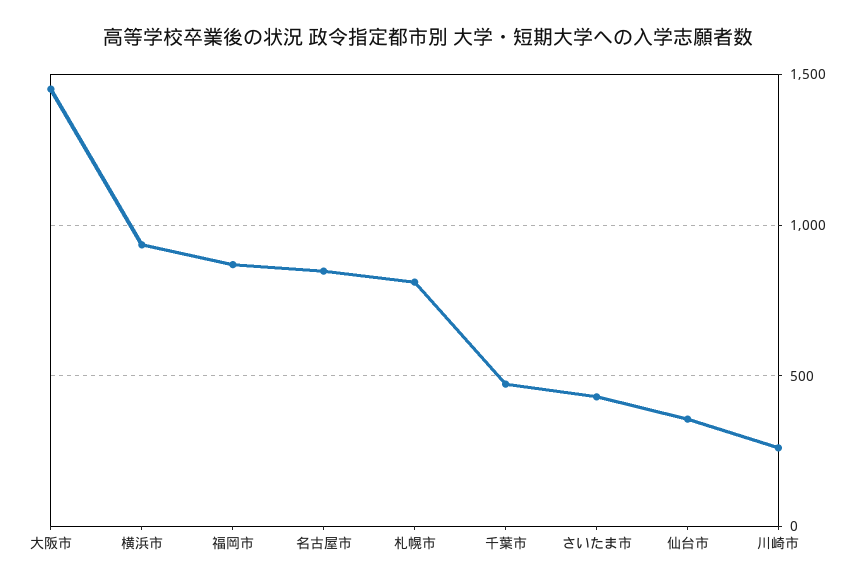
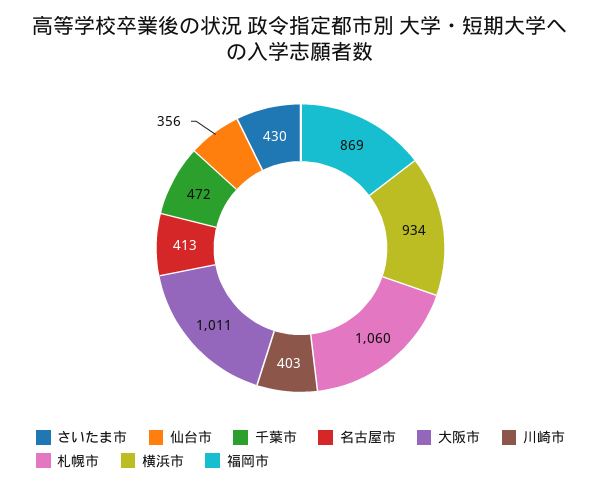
大阪市: 1450 -> 1011
名古屋市: 850 -> 413
札幌市: 800 -> 1060
川崎市: 250 -> 403

